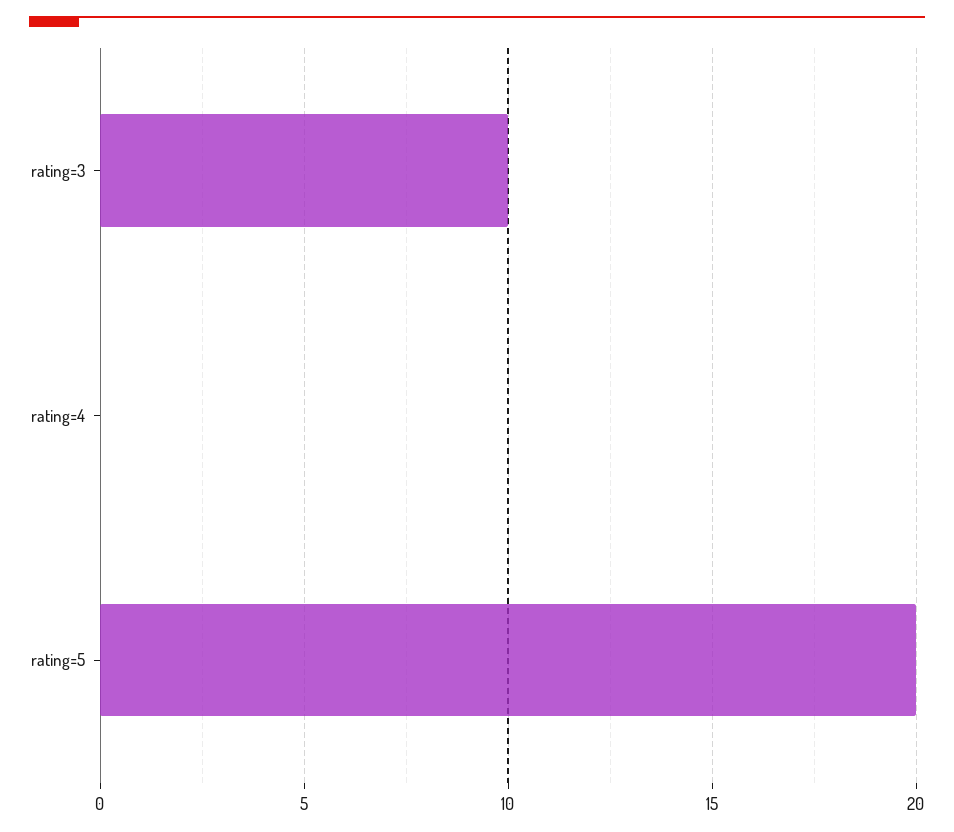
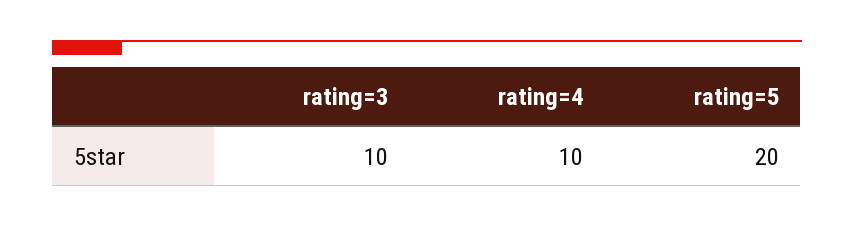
rating=4: 0 -> 10

